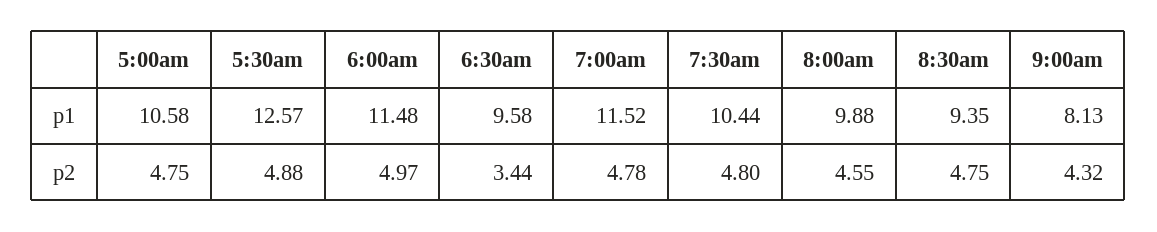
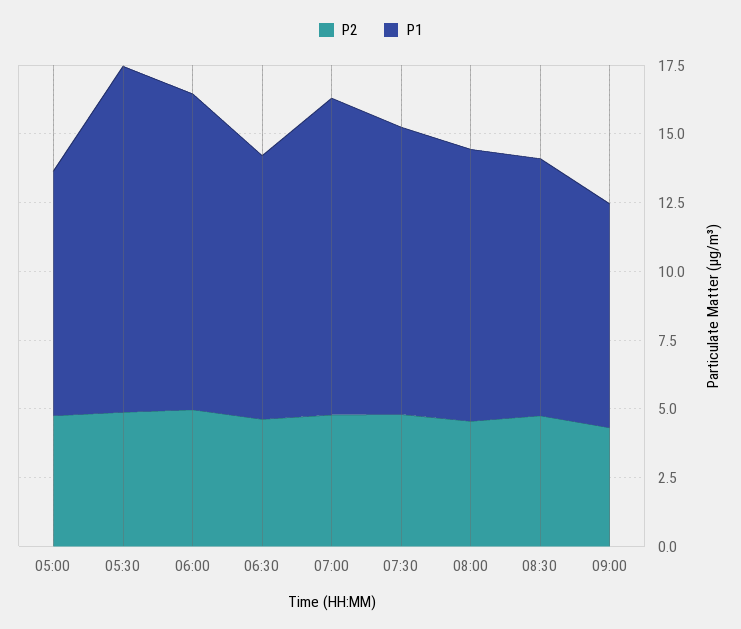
p1, 5:00am: 10.58 -> 9
p2, 6:30am: 3.44 -> 4.5

